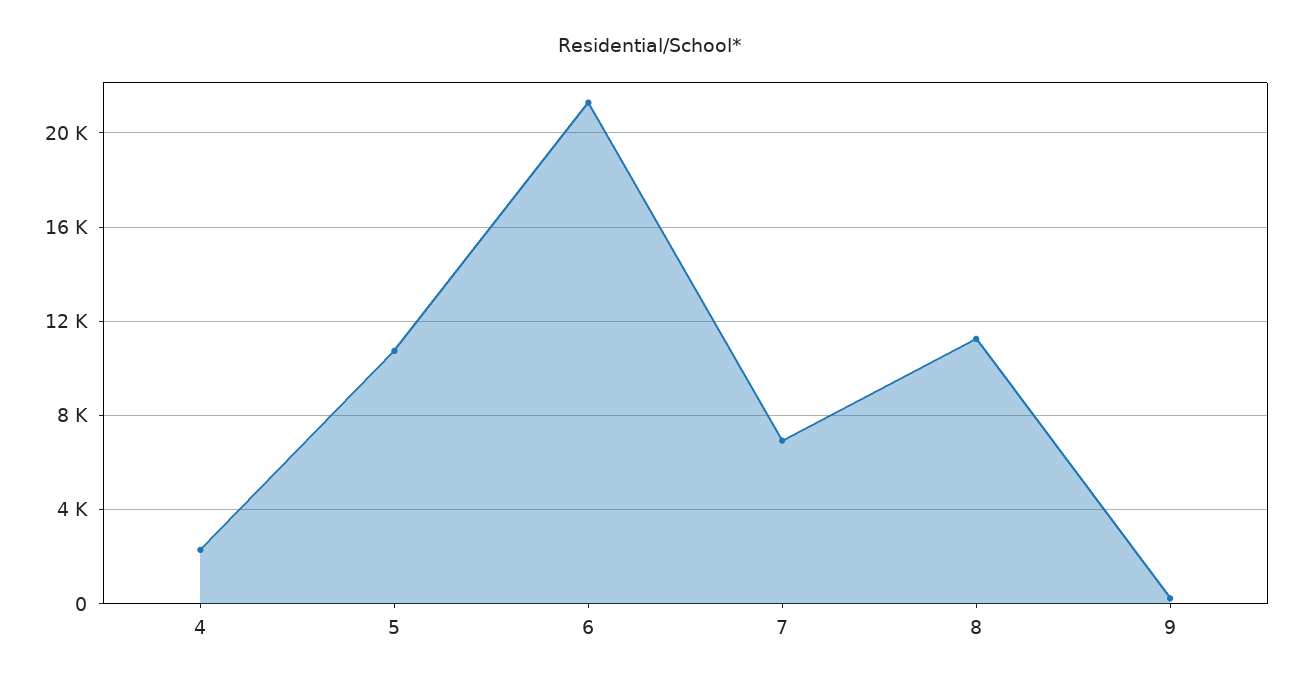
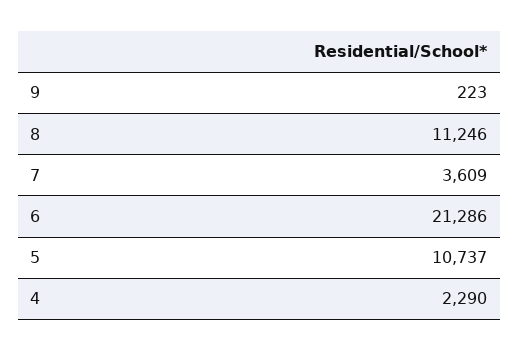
7: 7000 -> 3609

